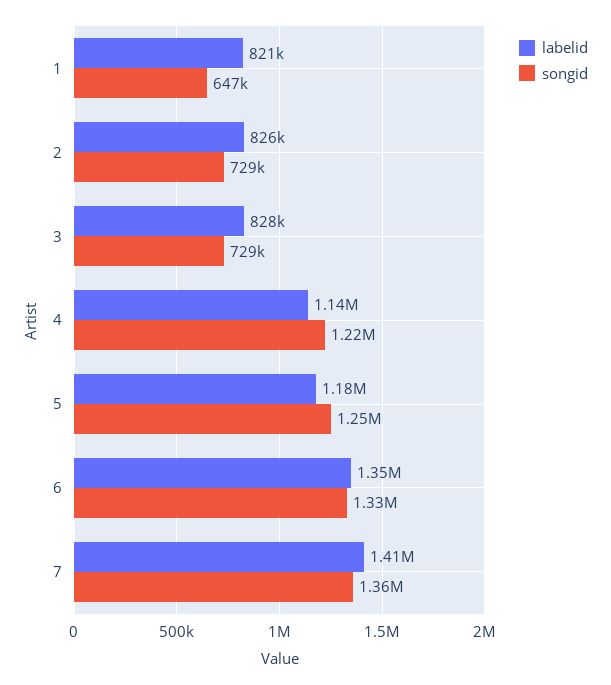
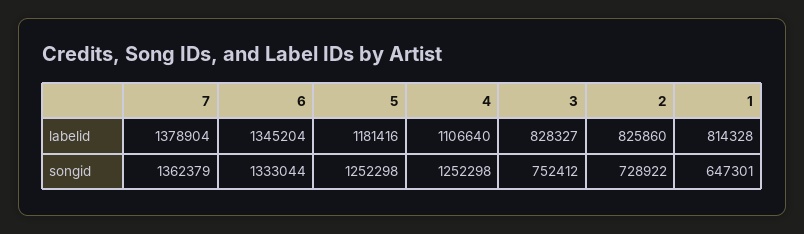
labelid, 1: 821000 -> 814328
songid, 3: 729000 -> 752412
labelid, 4: 1140000 -> 1106640
songid, 4: 1220000 -> 1252298
labelid, 7: 1410000 -> 1378904

